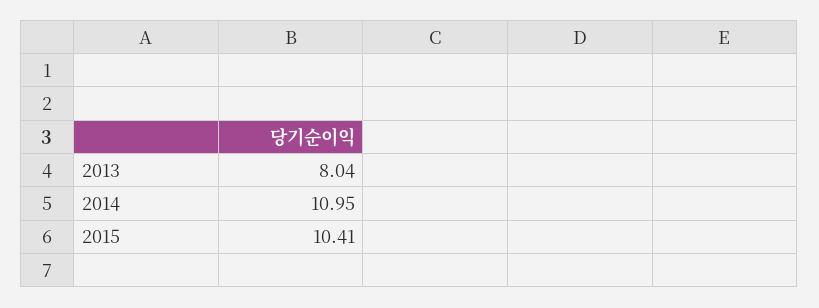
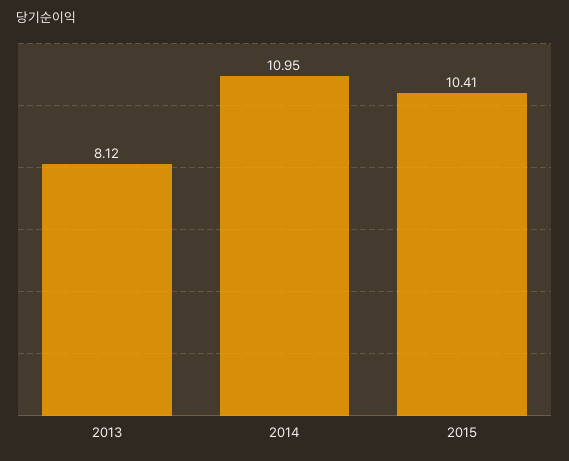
2013: 8.04 -> 8.12

